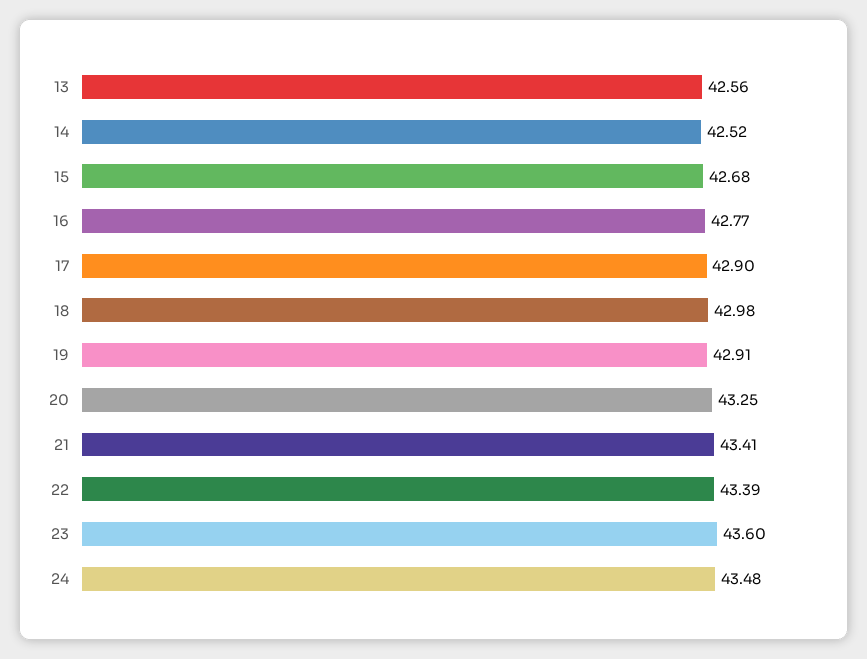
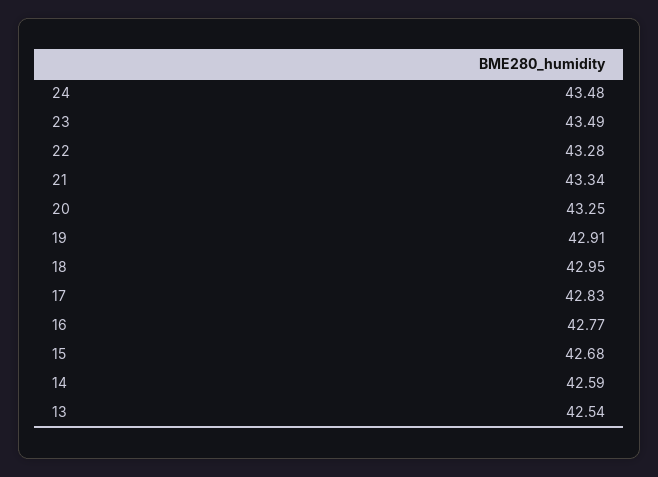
13: 42.56 -> 42.54
14: 42.52 -> 42.59
17: 42.9 -> 42.83
18: 42.98 -> 42.95
21: 43.41 -> 43.34
22: 43.39 -> 43.28
23: 43.6 -> 43.49

